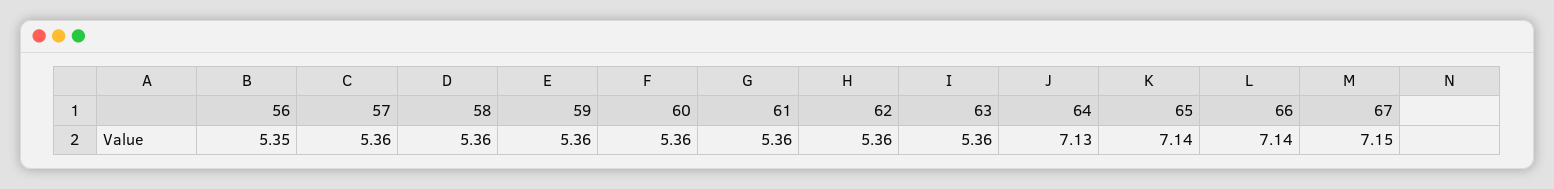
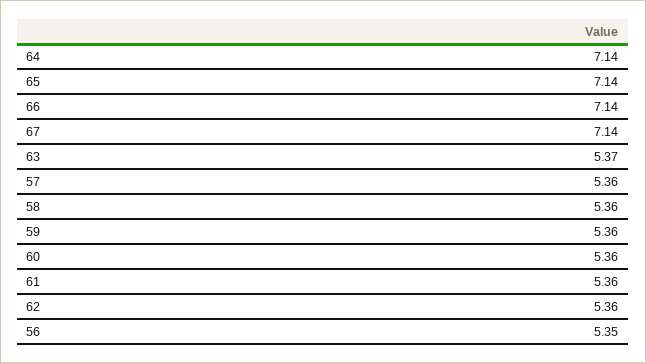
63: 5.36 -> 5.37
64: 7.13 -> 7.14
67: 7.15 -> 7.14

